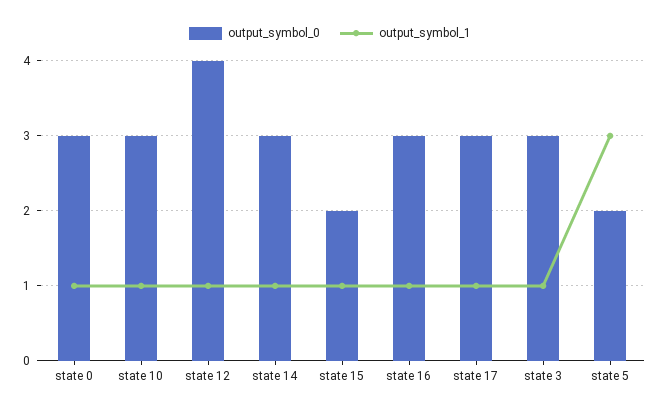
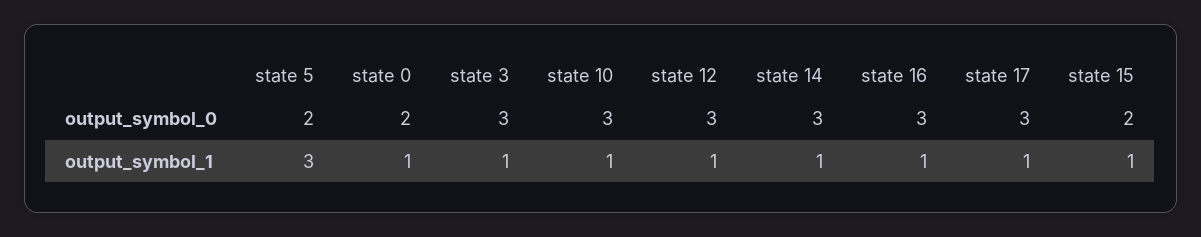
output_symbol_0, state 0: 3 -> 2
output_symbol_0, state 12: 4 -> 3

